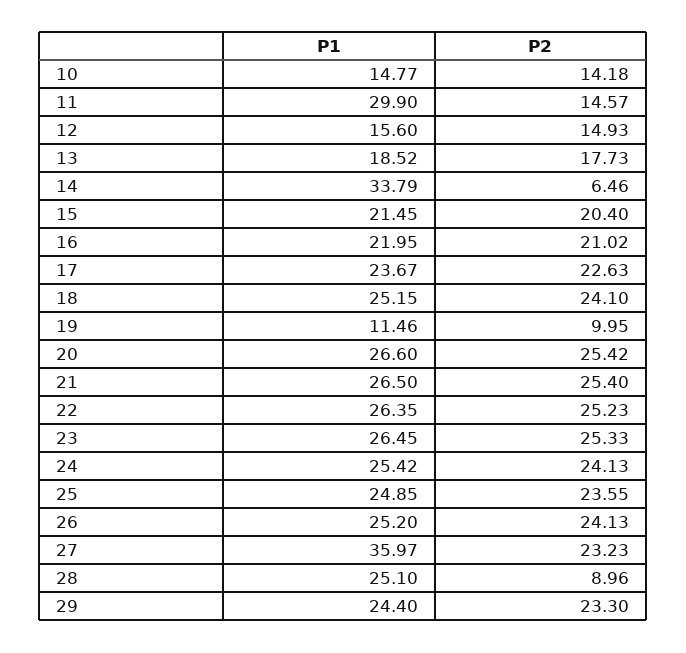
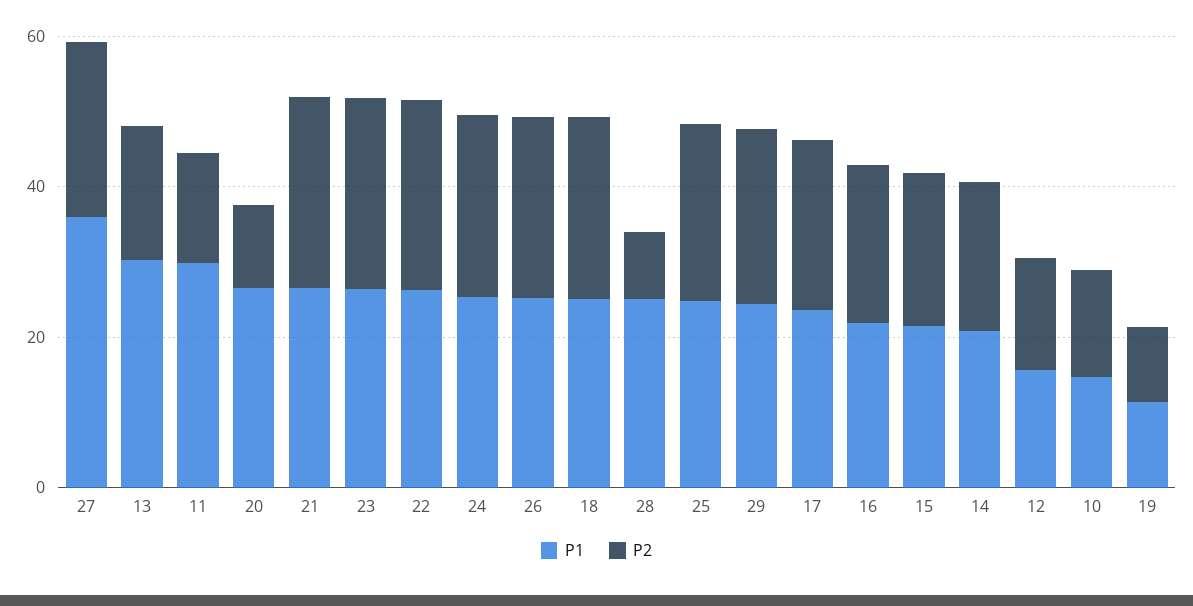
P1, 13: 18.52 -> 30
P1, 14: 33.79 -> 20
P2, 14: 6.46 -> 20
P2, 20: 25.42 -> 10

